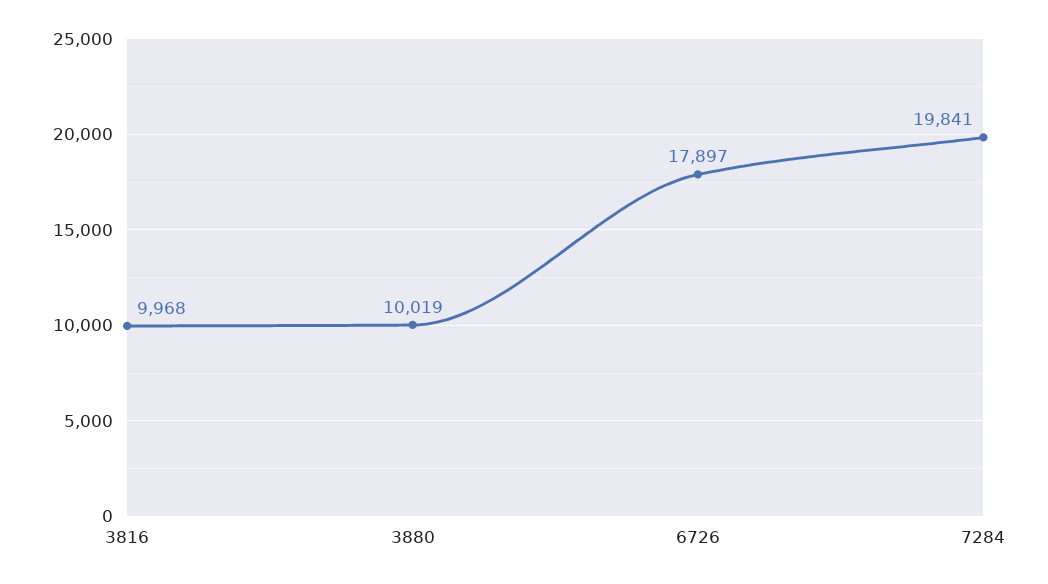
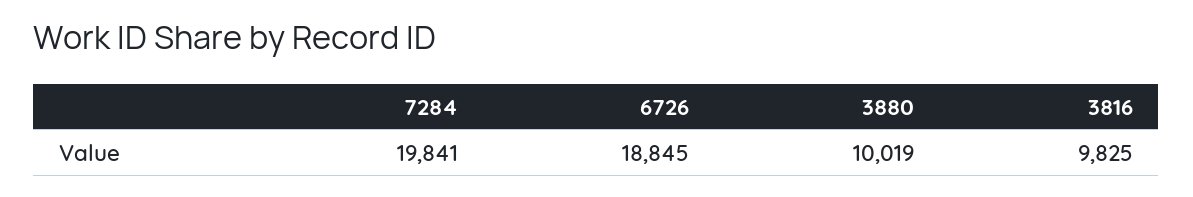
3816: 9968 -> 9825
6726: 17897 -> 18845

